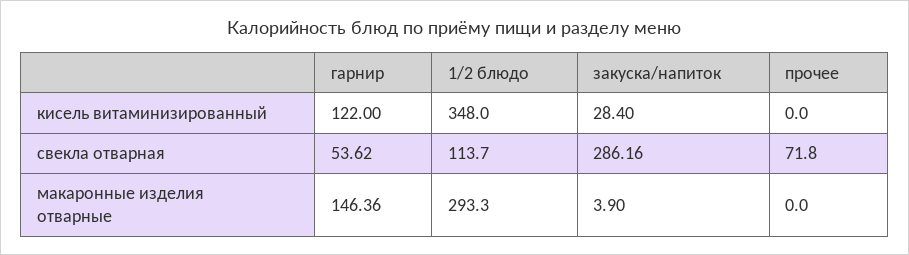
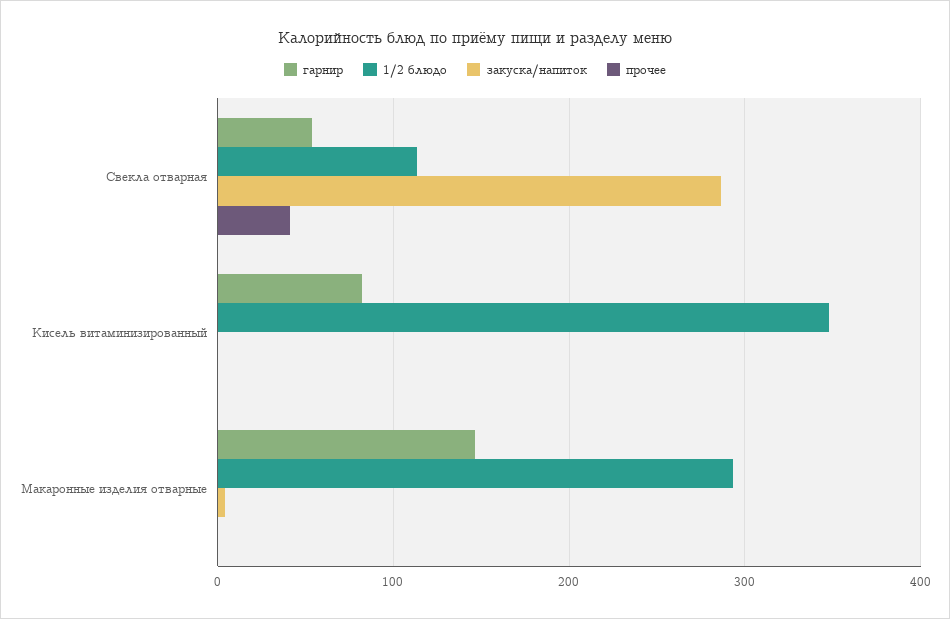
гарнир, кисель витаминизированный: 122 -> 80
закуска/напиток, кисель витаминизированный: 28.4 -> 0
прочее, свекла отварная: 71.8 -> 40

